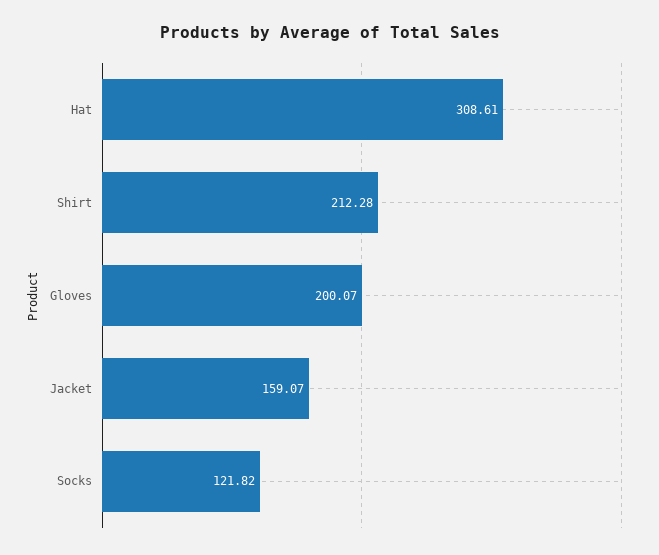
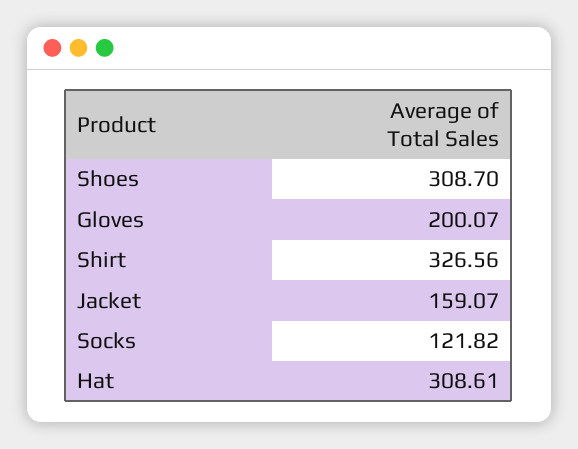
Shirt: 212.28 -> 326.56
Shoes: none -> 308.7

